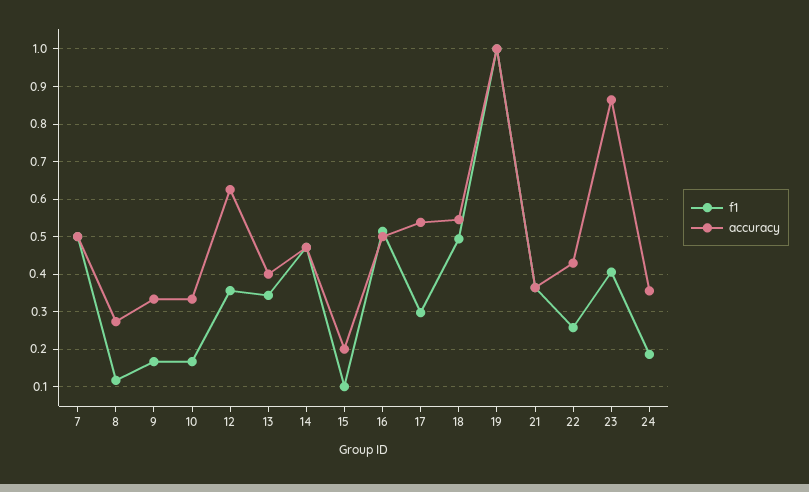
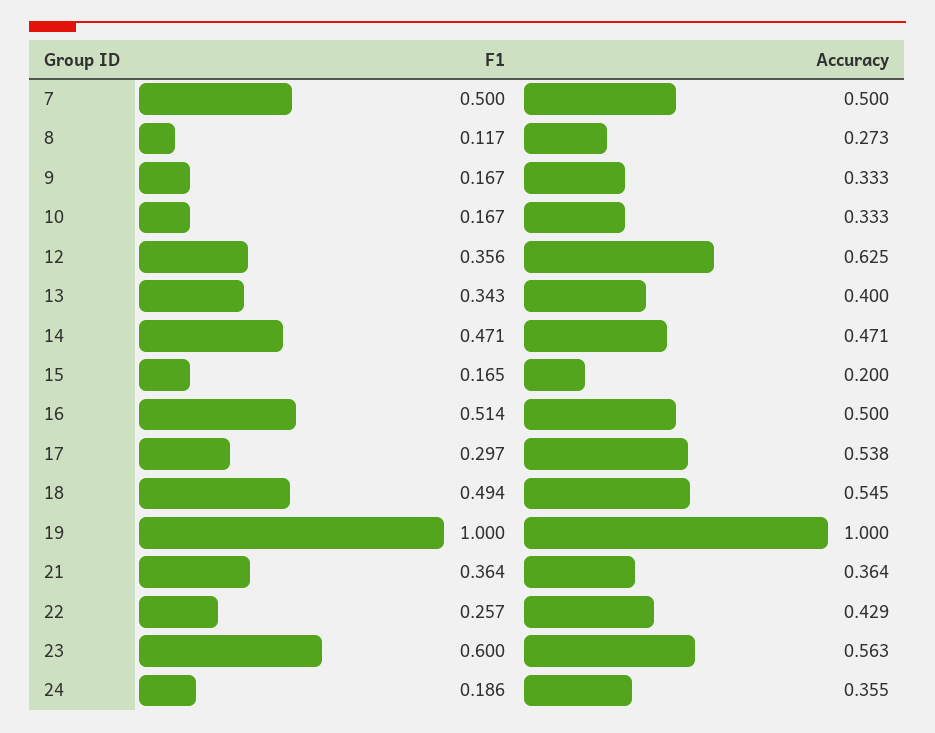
f1, 15: 0.1 -> 0.165
f1, 23: 0.4 -> 0.6
accuracy, 23: 0.86 -> 0.563

